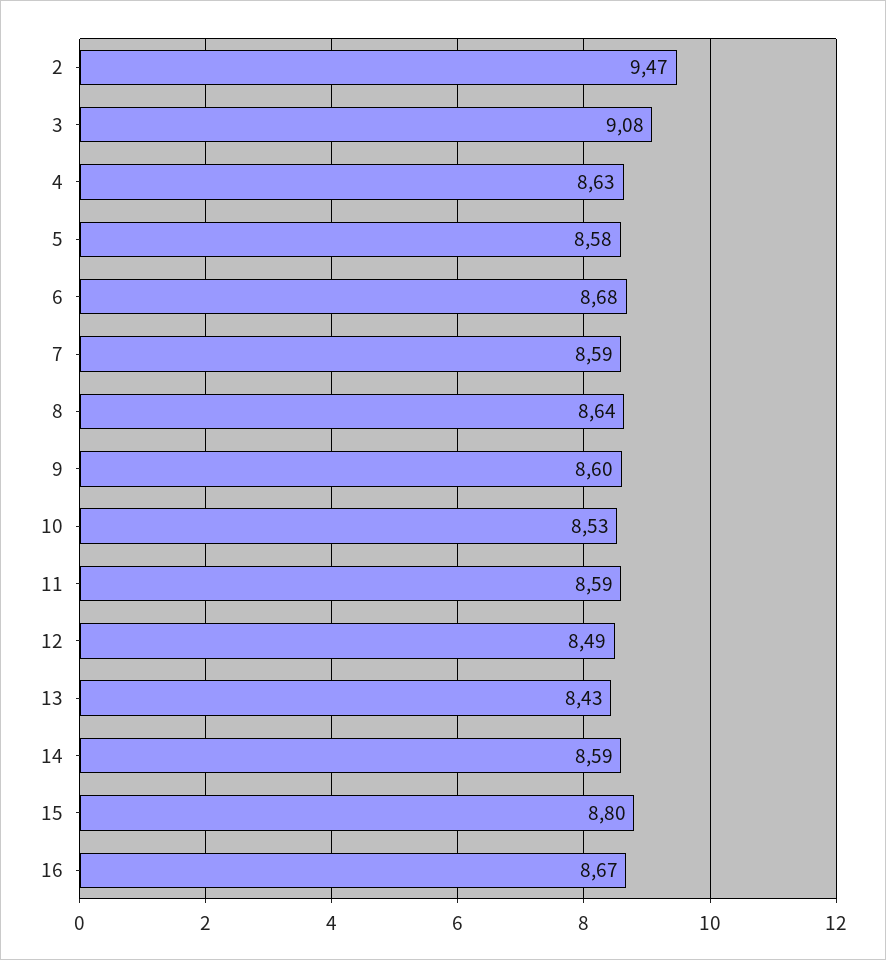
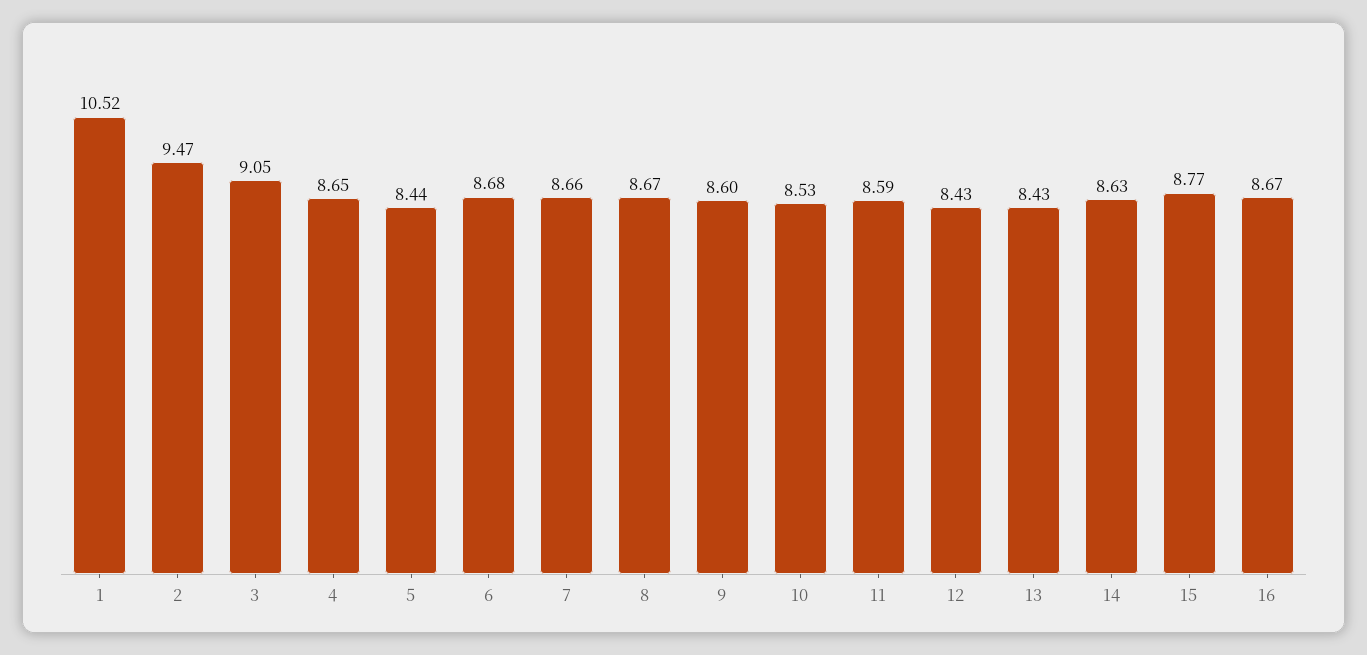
3: 9.08 -> 9.05
4: 8.63 -> 8.65
5: 8.58 -> 8.44
7: 8.59 -> 8.66
8: 8.64 -> 8.67
12: 8.49 -> 8.43
14: 8.59 -> 8.63
15: 8.8 -> 8.77
1: none -> 10.52

